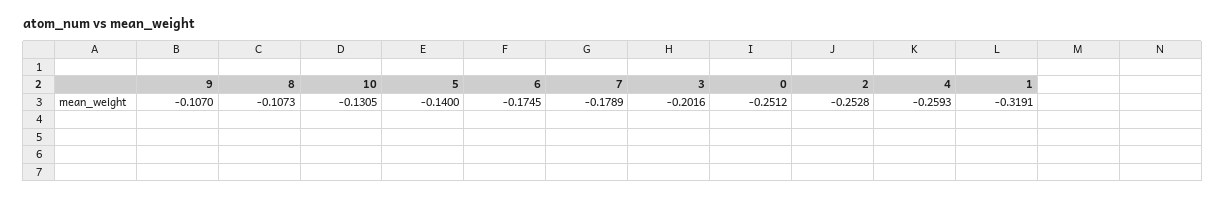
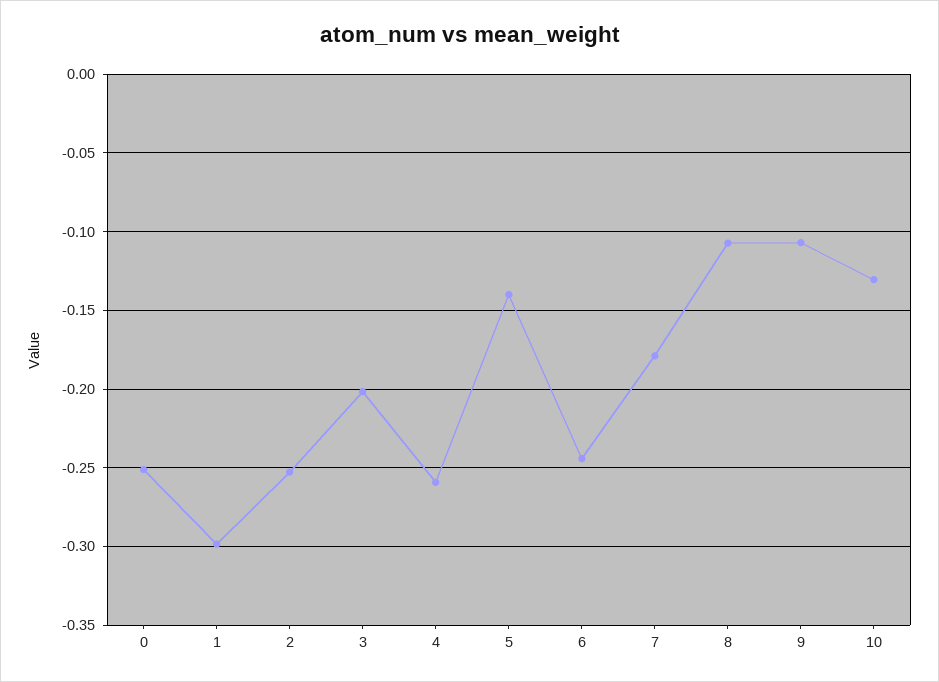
6: -0.1745 -> -0.245
1: -0.3191 -> -0.3

